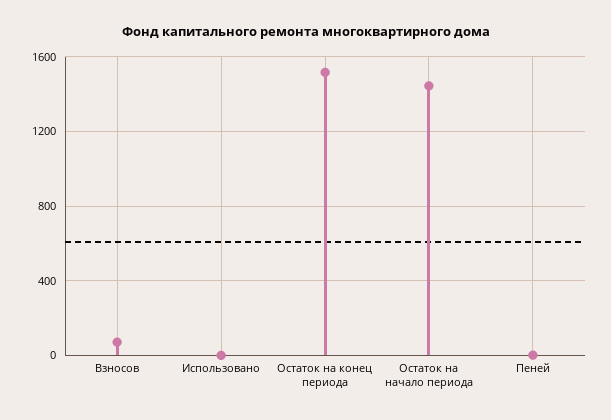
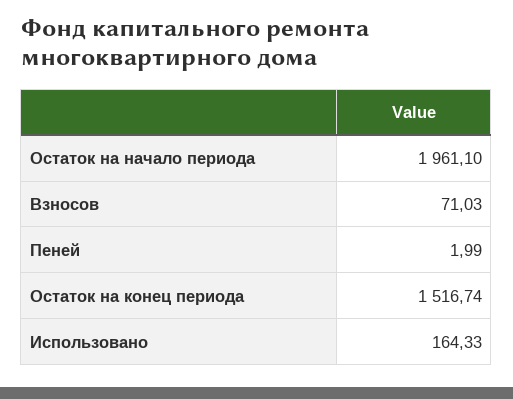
Использовано: 0 -> 164.33
Остаток на начало периода: 1450 -> 1961.1

